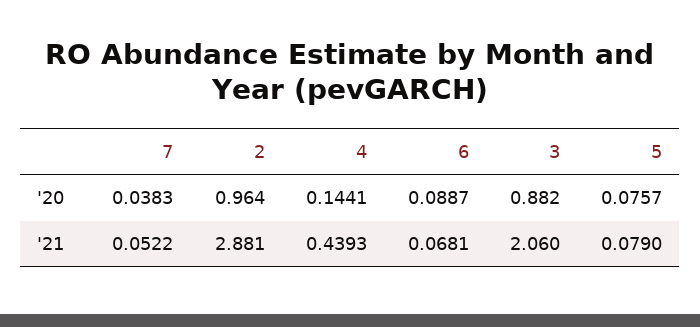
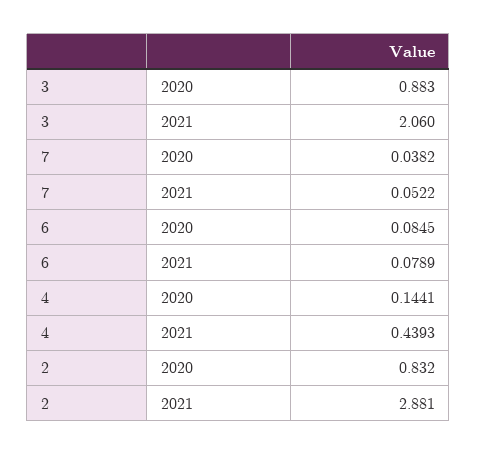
7, '20: 0.0383 -> 0.0382
2, '20: 0.964 -> 0.832
6, '20: 0.0887 -> 0.0845
3, '20: 0.882 -> 0.883
5, '20: 0.0757 -> none
6, '21: 0.0681 -> 0.0789
5, '21: 0.079 -> none

